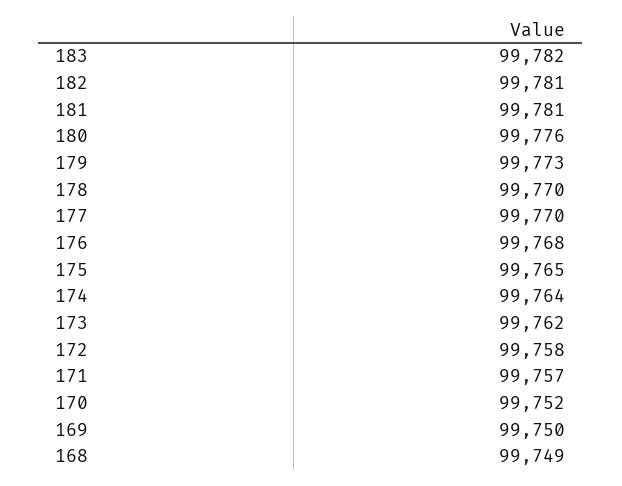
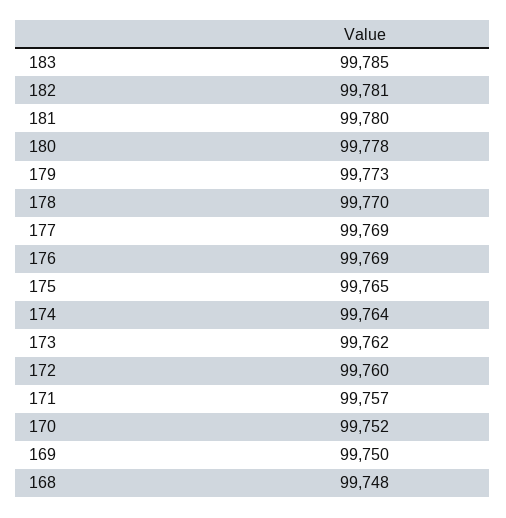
183: 99782 -> 99785
181: 99781 -> 99780
180: 99776 -> 99778
177: 99770 -> 99769
176: 99768 -> 99769
172: 99758 -> 99760
168: 99749 -> 99748

